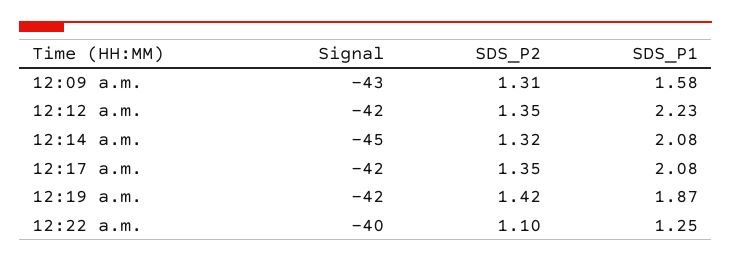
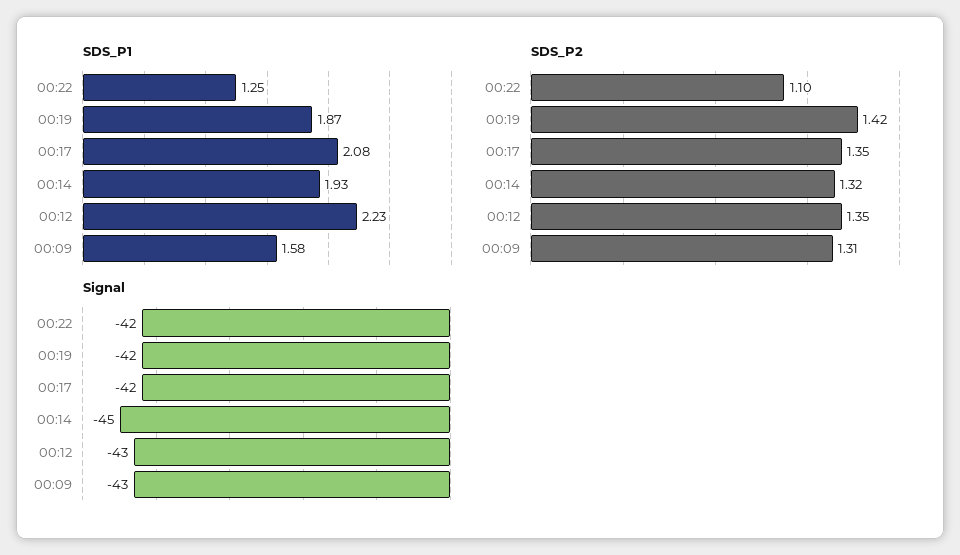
Signal, 12:12 a.m.: -42 -> -43
SDS_P1, 12:14 a.m.: 2.08 -> 1.93
Signal, 12:22 a.m.: -40 -> -42

